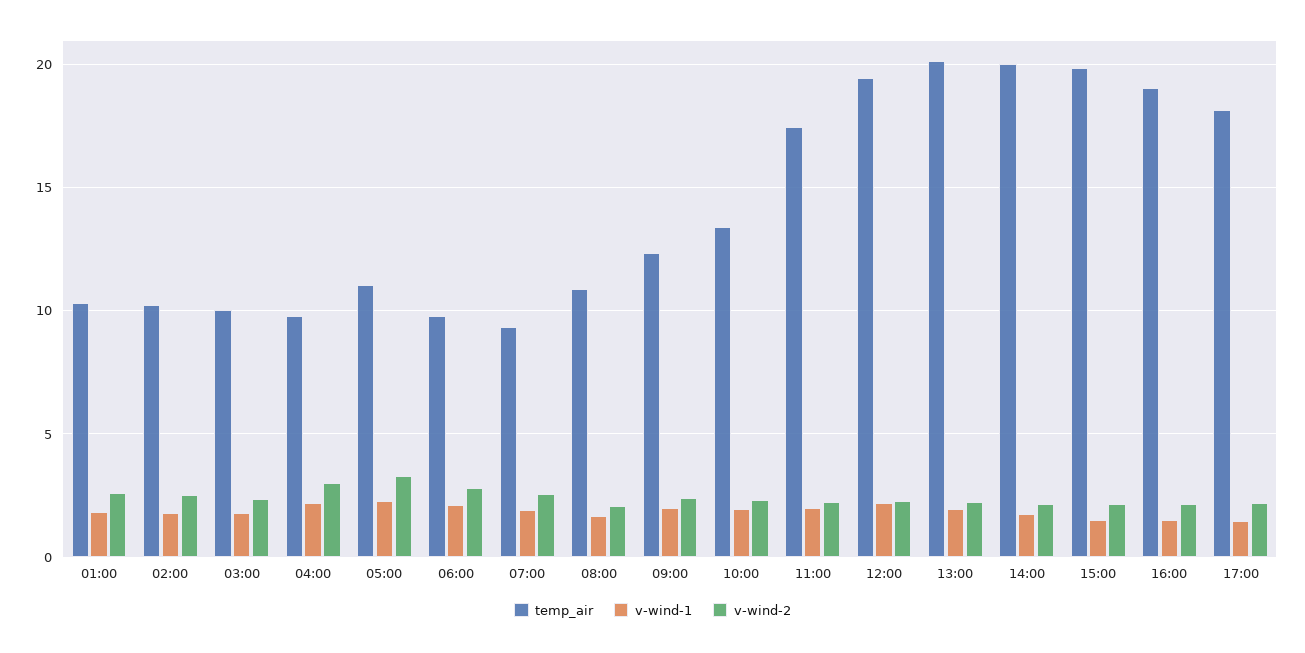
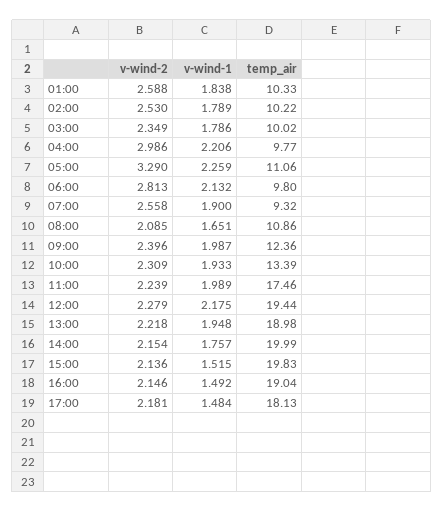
temp_air, 13:00: 20 -> 18.98

